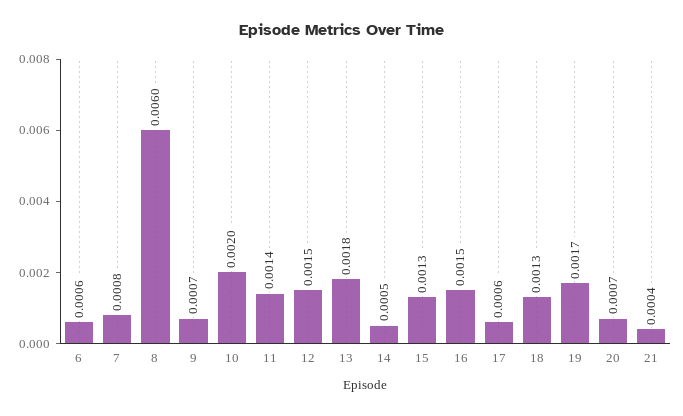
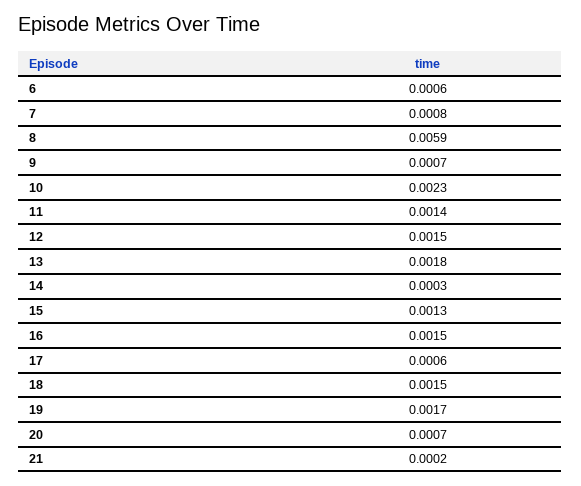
8: 0.006 -> 0.0059
10: 0.002 -> 0.0023
14: 0.0005 -> 0.0003
18: 0.0013 -> 0.0015
21: 0.0004 -> 0.0002

